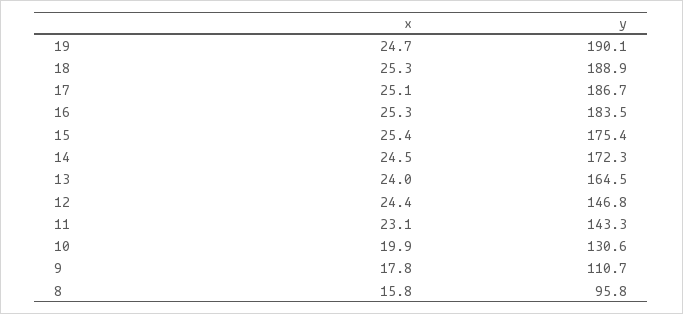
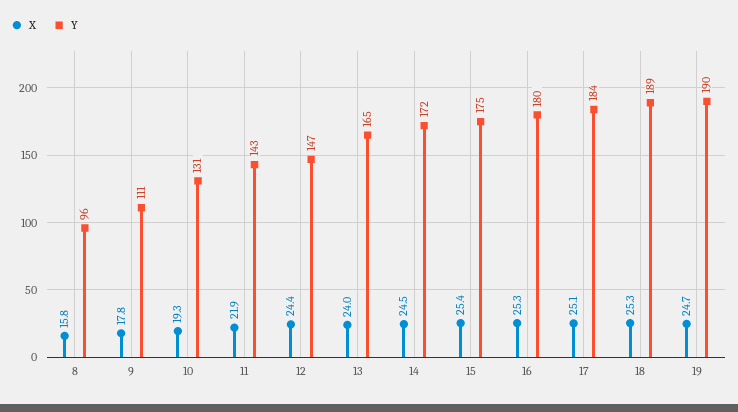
y, 17: 186.7 -> 184
y, 16: 183.5 -> 180
x, 11: 23.1 -> 21.9
x, 10: 19.9 -> 19.3

